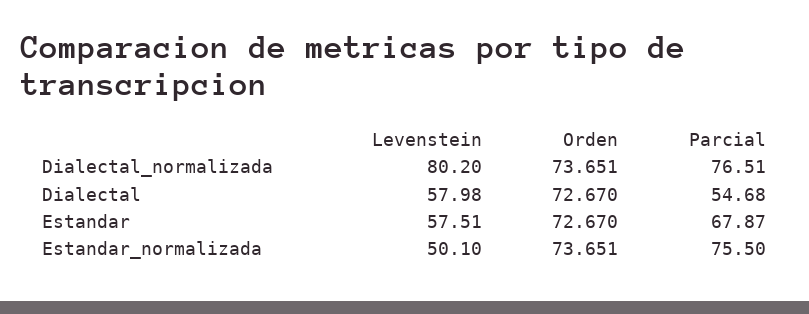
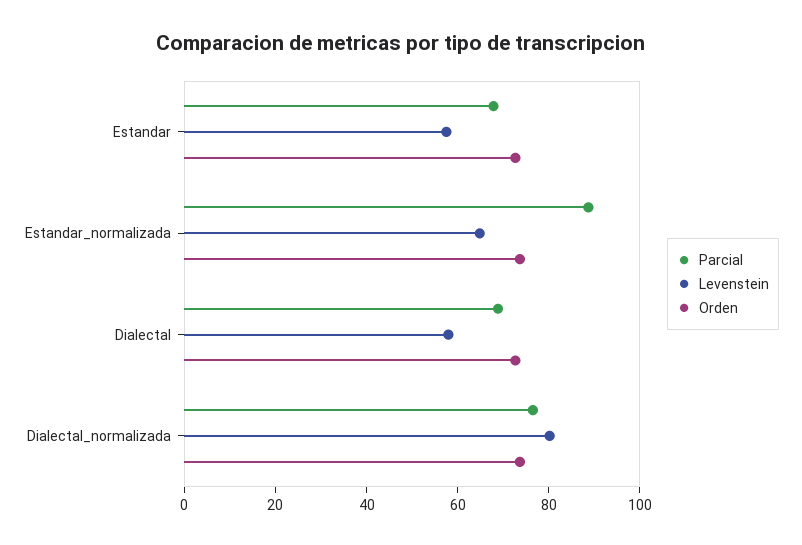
Parcial, Dialectal: 54.68 -> 70
Levenstein, Estandar_normalizada: 50.1 -> 65
Parcial, Estandar_normalizada: 75.5 -> 90

